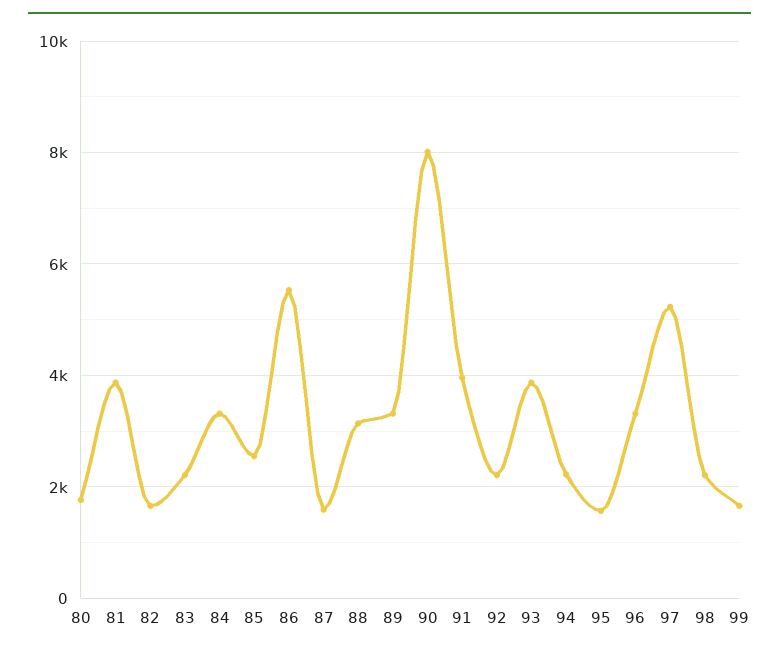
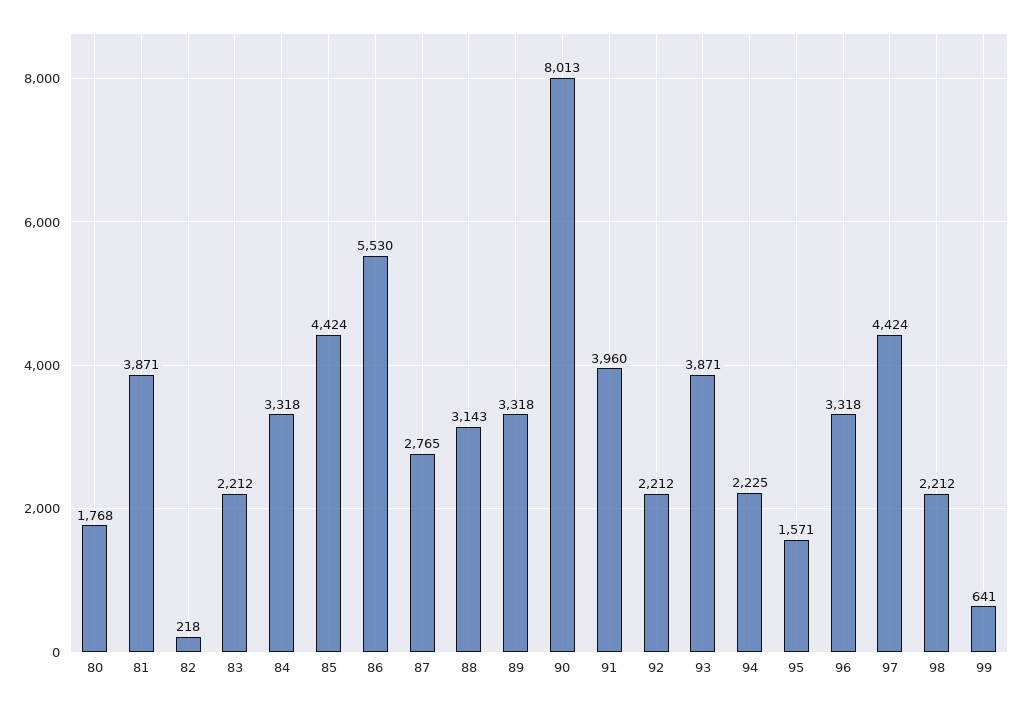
82: 1600 -> 218
85: 2600 -> 4424
87: 1600 -> 2765
97: 5200 -> 4424
99: 1600 -> 641

